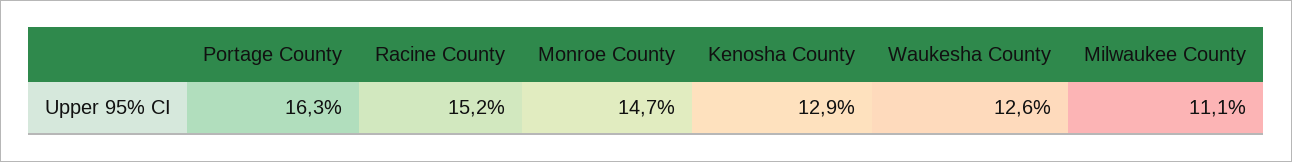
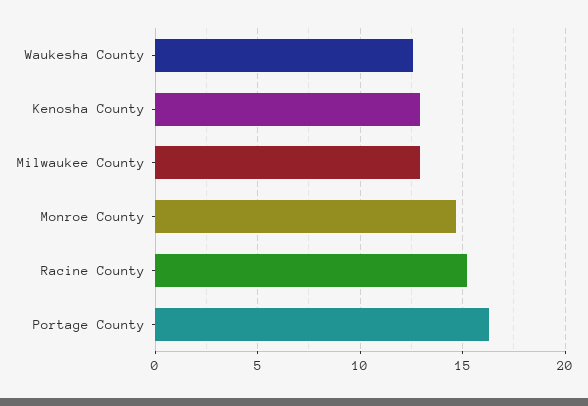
Milwaukee County: 11.1 -> 13

